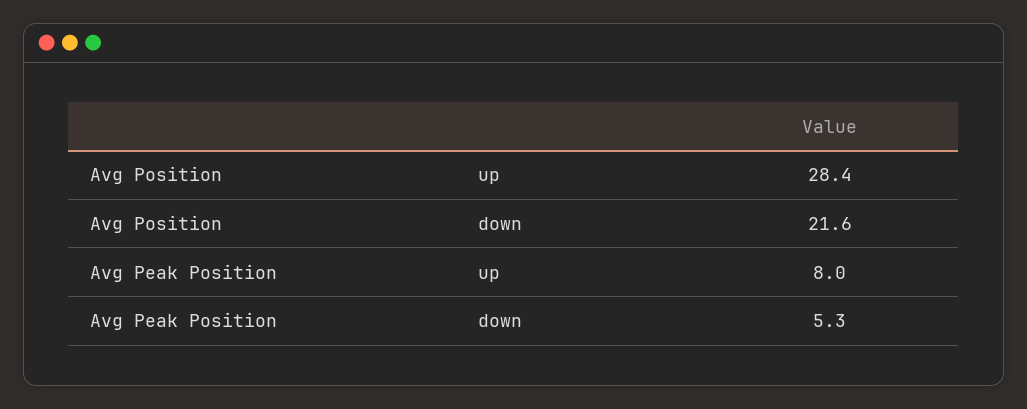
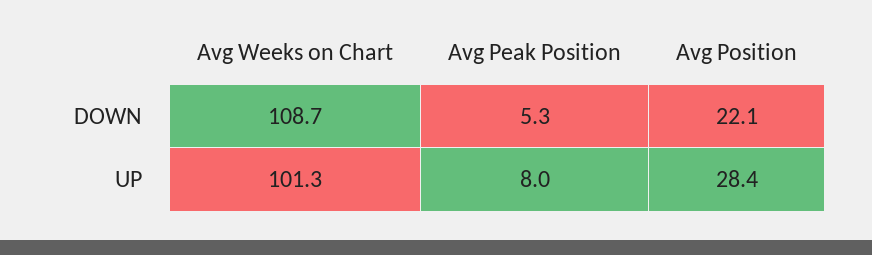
Avg Position, down: 21.6 -> 22.1
Avg Weeks on Chart, down: none -> 108.7
Avg Weeks on Chart, up: none -> 101.3

